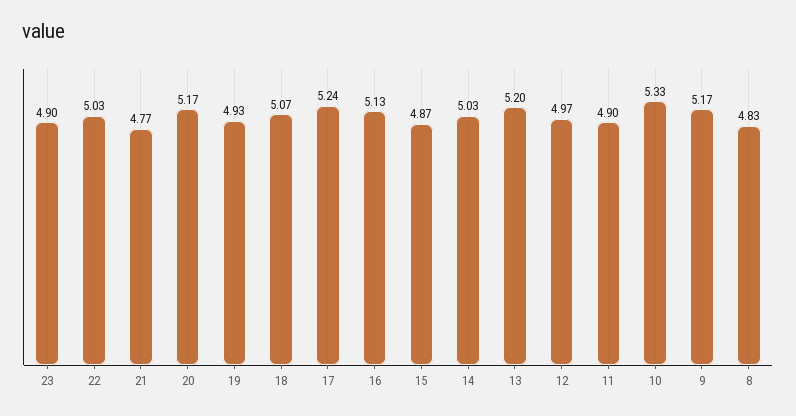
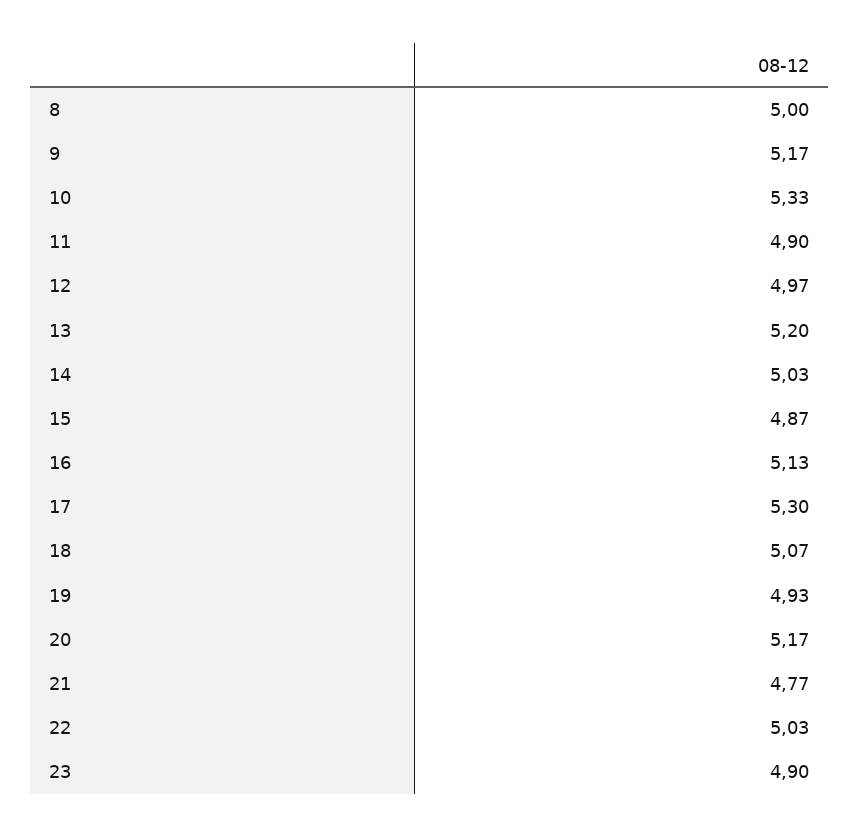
17: 5.24 -> 5.3
8: 4.83 -> 5

